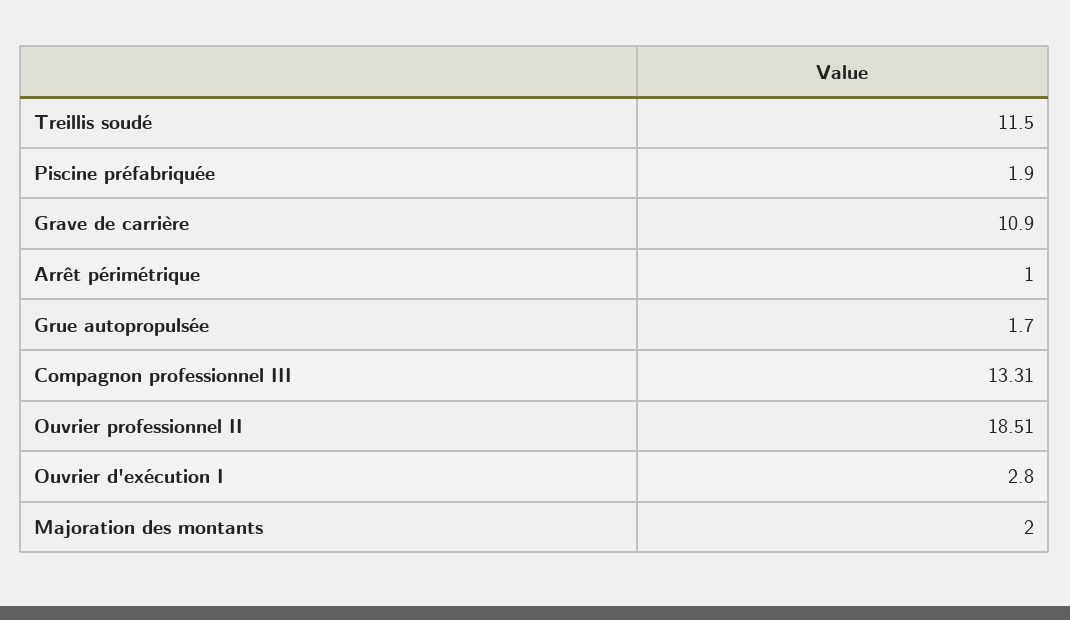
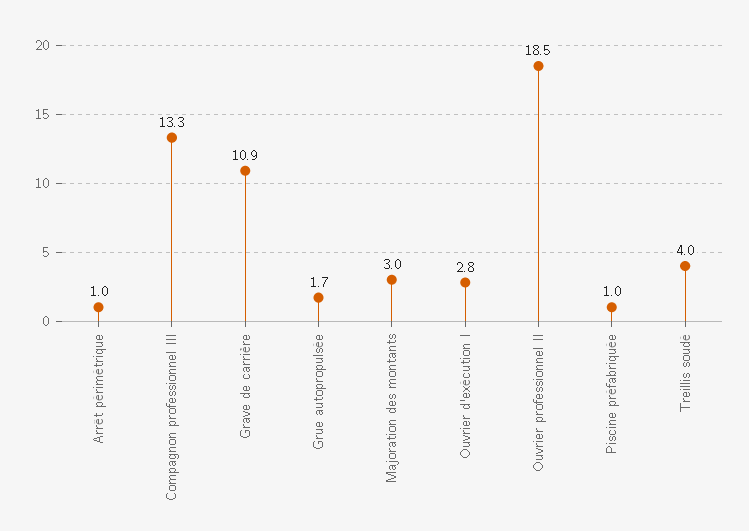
Treillis soudé: 11.5 -> 4
Piscine préfabriquée: 1.9 -> 1
Majoration des montants: 2 -> 3

